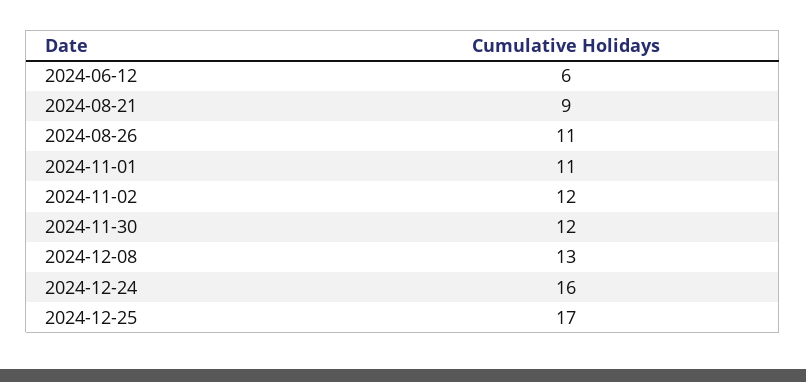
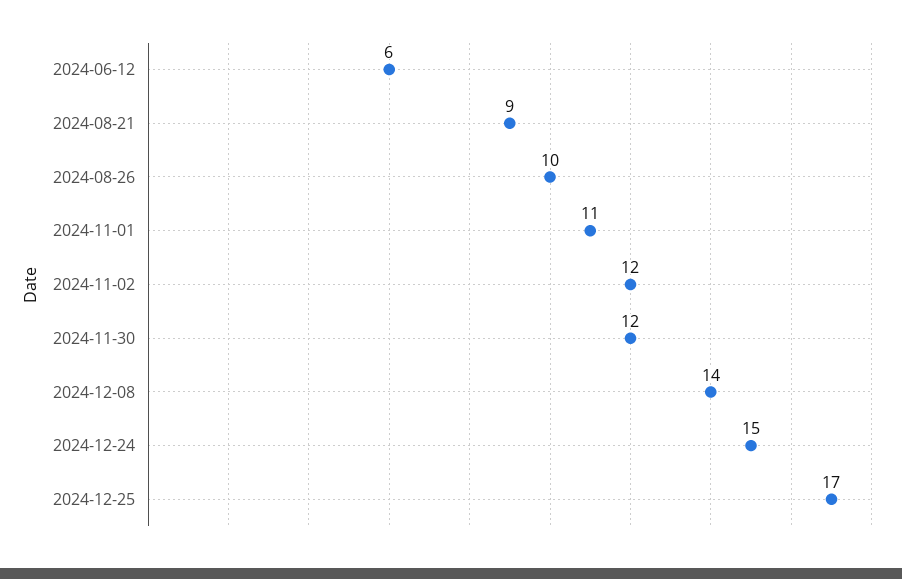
2024-08-26: 11 -> 10
2024-12-08: 13 -> 14
2024-12-24: 16 -> 15

